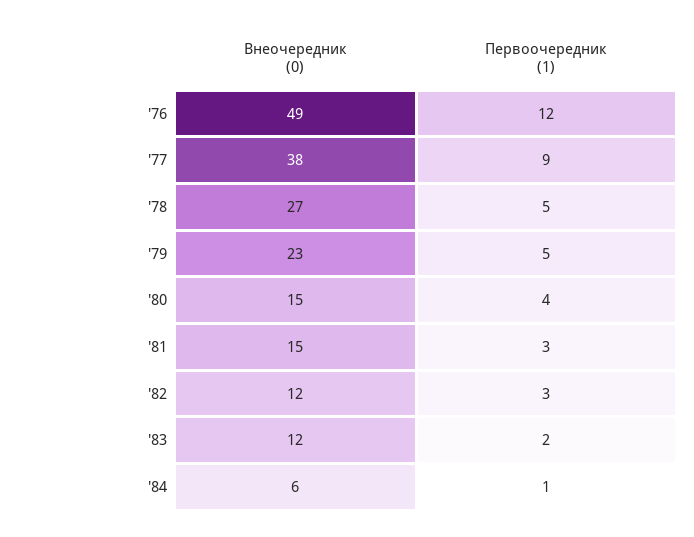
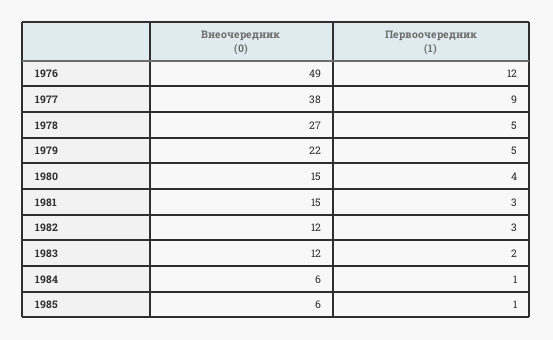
Внеочередник (0), '79: 23 -> 22
Внеочередник (0), 1985: none -> 6
Первоочередник (1), 1985: none -> 1

